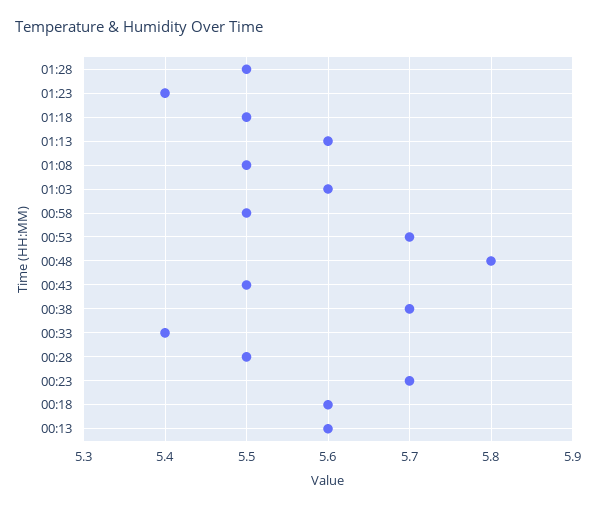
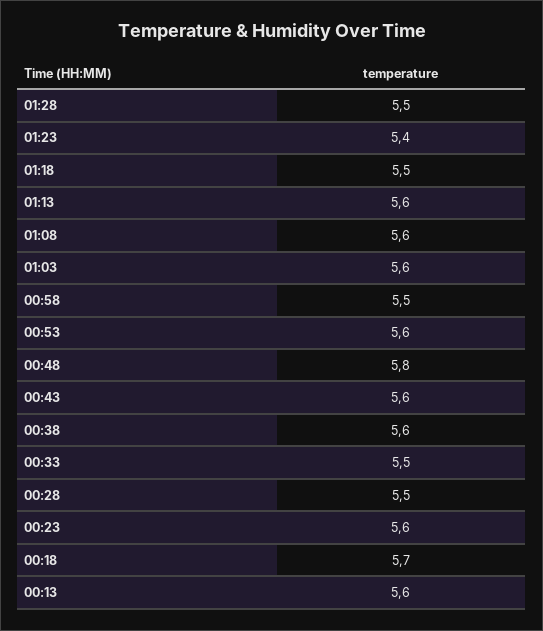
01:08: 5.5 -> 5.6
00:53: 5.7 -> 5.6
00:43: 5.5 -> 5.6
00:38: 5.7 -> 5.6
00:33: 5.4 -> 5.5
00:23: 5.7 -> 5.6
00:18: 5.6 -> 5.7

